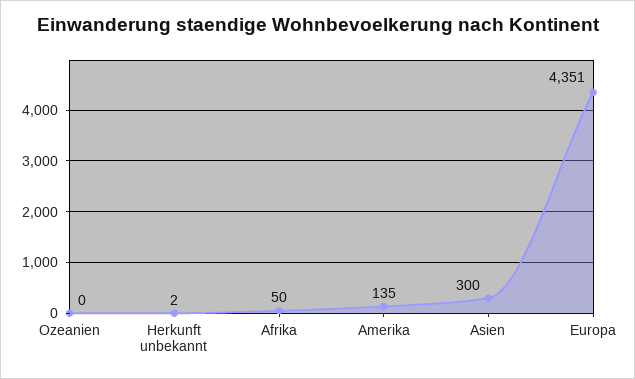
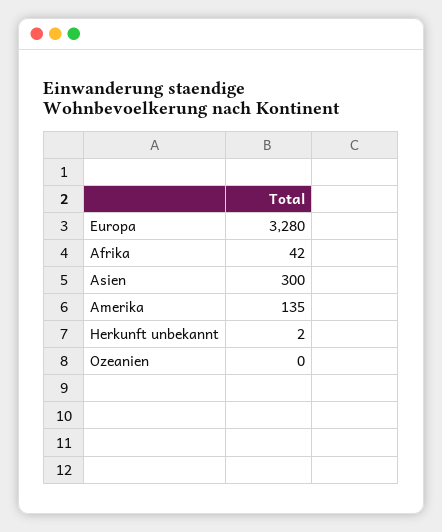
Afrika: 50 -> 42
Europa: 4351 -> 3280

